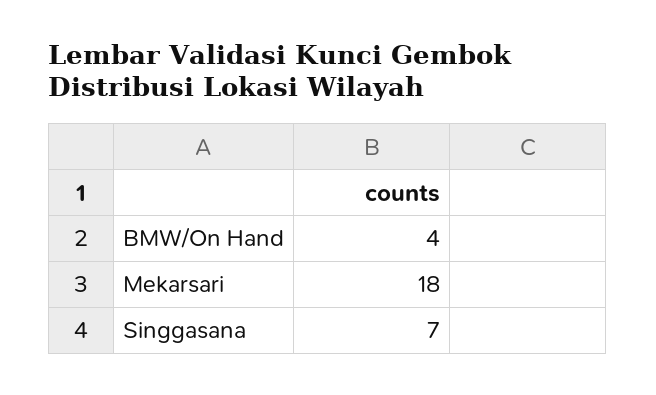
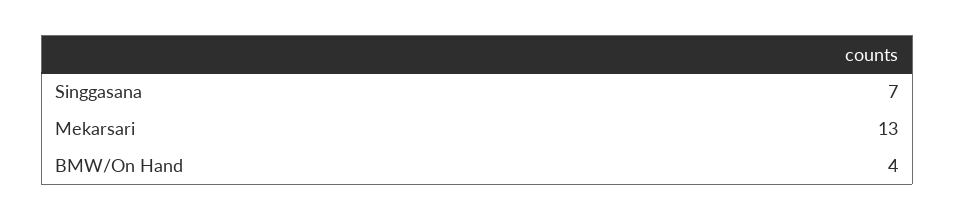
Mekarsari: 18 -> 13

